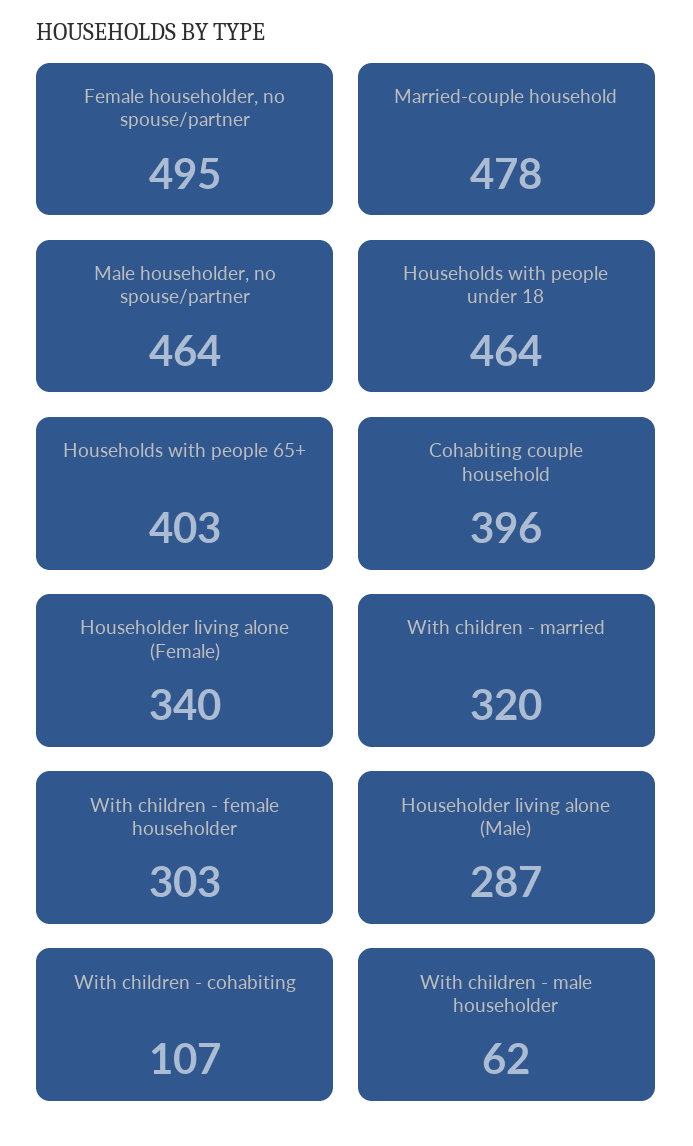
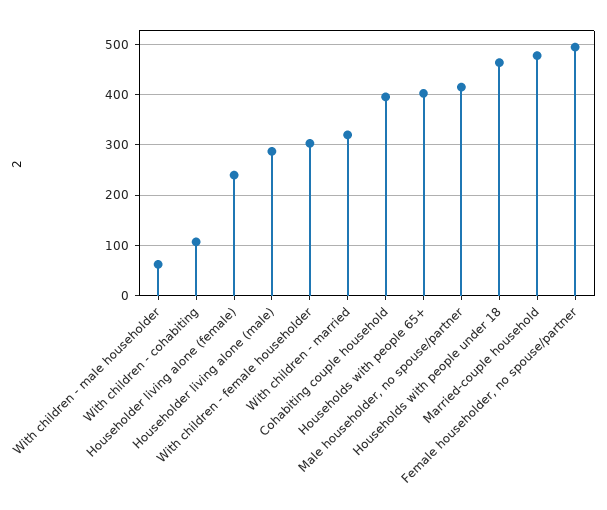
Male householder, no spouse/partner: 464 -> 420
Householder living alone (Female): 340 -> 240

